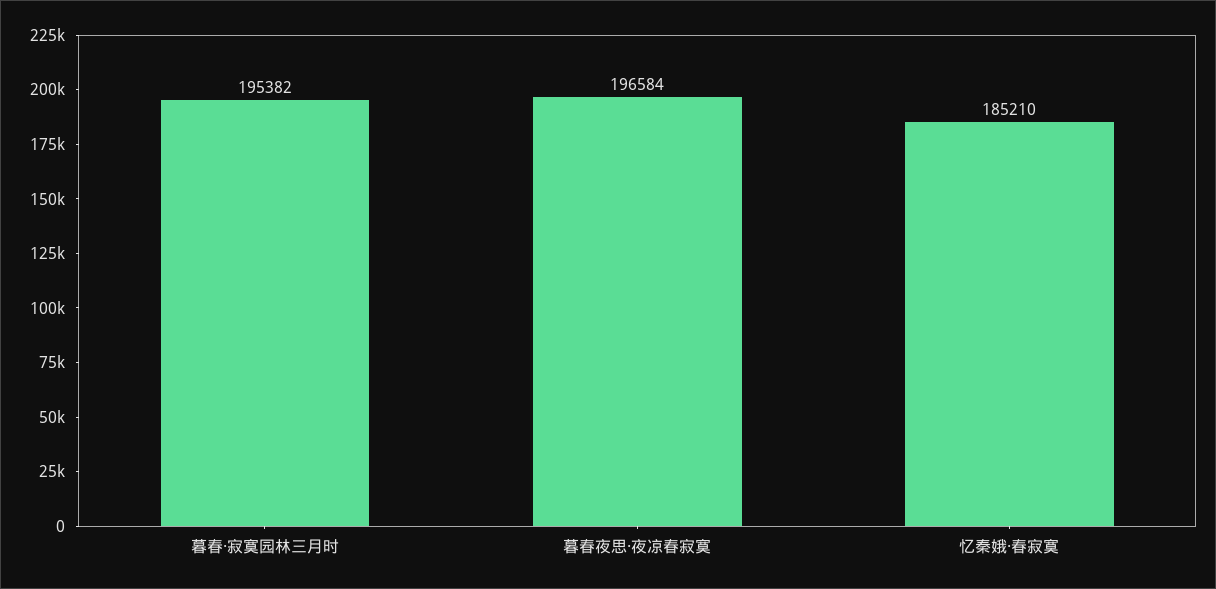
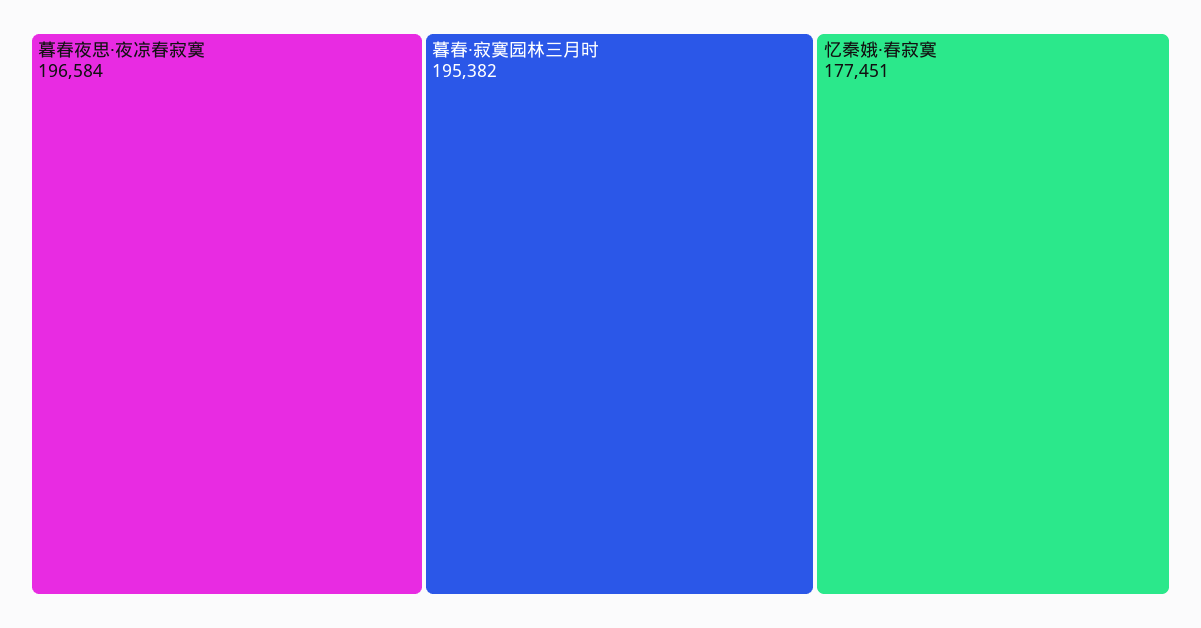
忆秦娥·春寂寞: 185210 -> 177451

